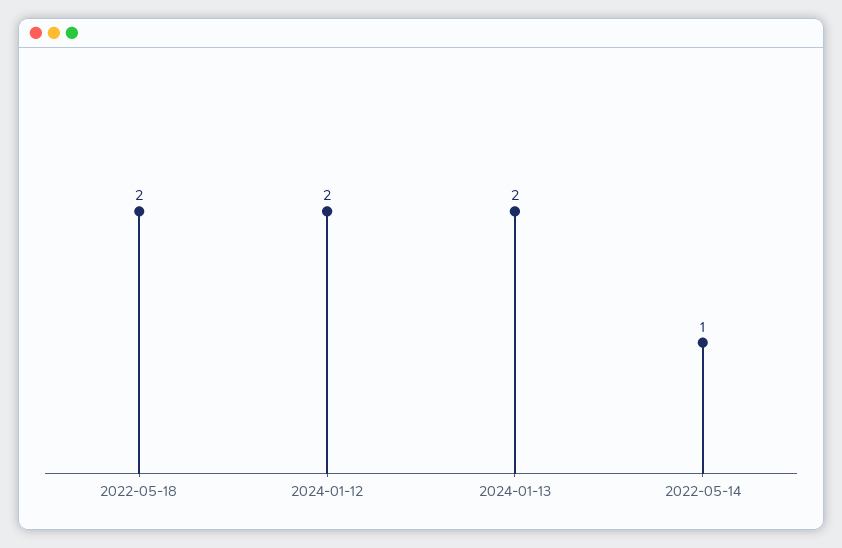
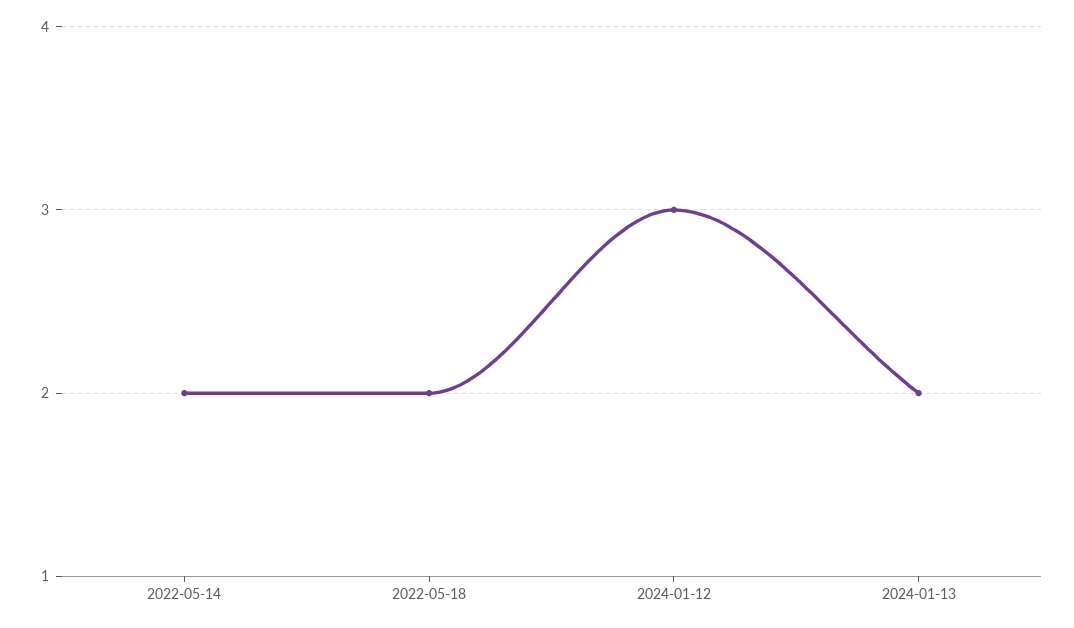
2024-01-12: 2 -> 3
2022-05-14: 1 -> 2

